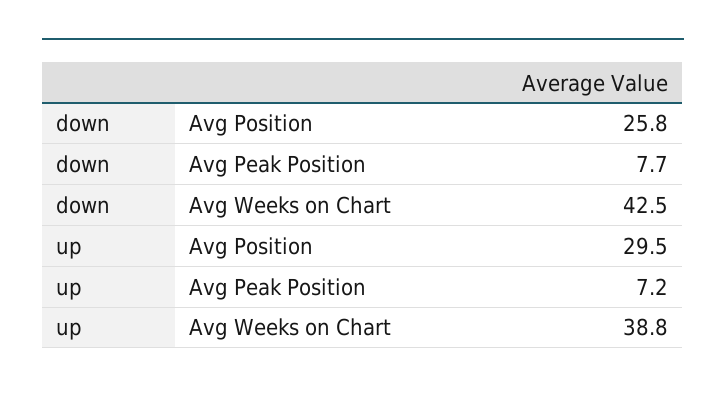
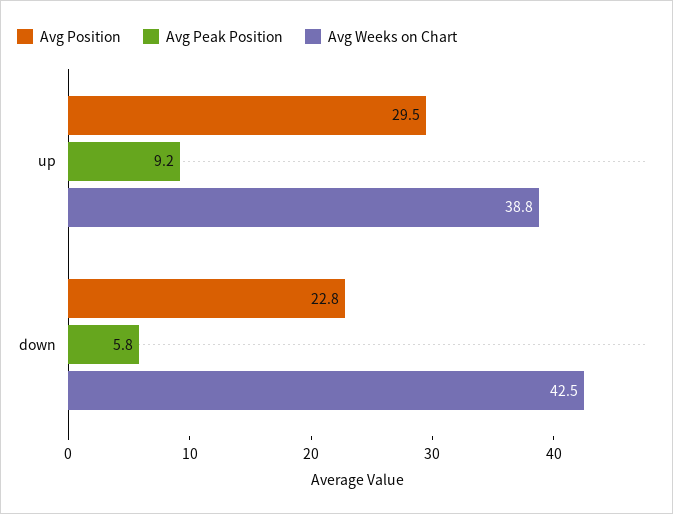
Avg Position, down: 25.8 -> 22.8
Avg Peak Position, down: 7.7 -> 5.8
Avg Peak Position, up: 7.2 -> 9.2

